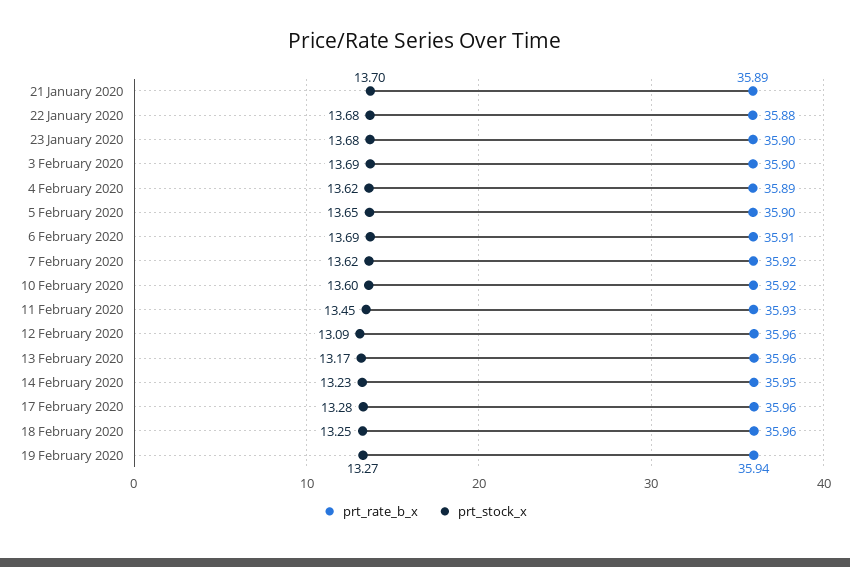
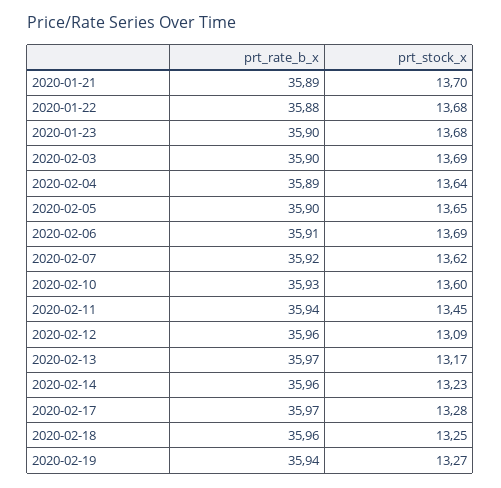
prt_stock_x, 4 February 2020: 13.62 -> 13.64
prt_rate_b_x, 10 February 2020: 35.92 -> 35.93
prt_rate_b_x, 11 February 2020: 35.93 -> 35.94
prt_rate_b_x, 13 February 2020: 35.96 -> 35.97
prt_rate_b_x, 14 February 2020: 35.95 -> 35.96
prt_rate_b_x, 17 February 2020: 35.96 -> 35.97

